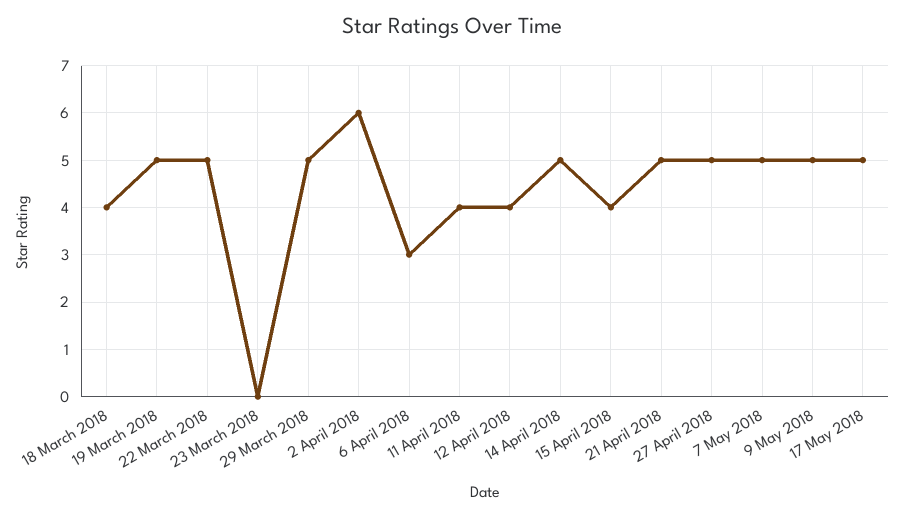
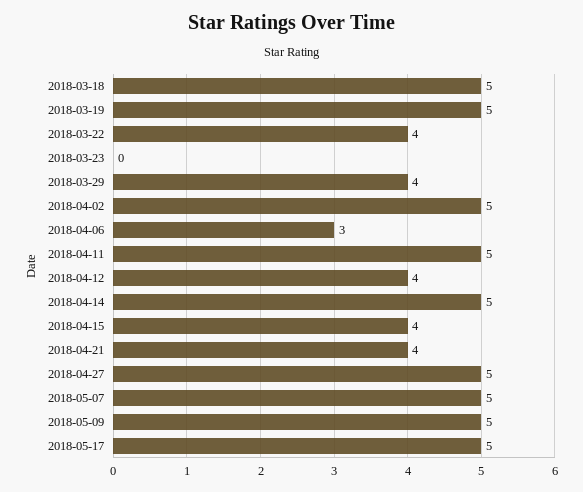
18 March 2018: 4 -> 5
22 March 2018: 5 -> 4
29 March 2018: 5 -> 4
2 April 2018: 6 -> 5
11 April 2018: 4 -> 5
21 April 2018: 5 -> 4

